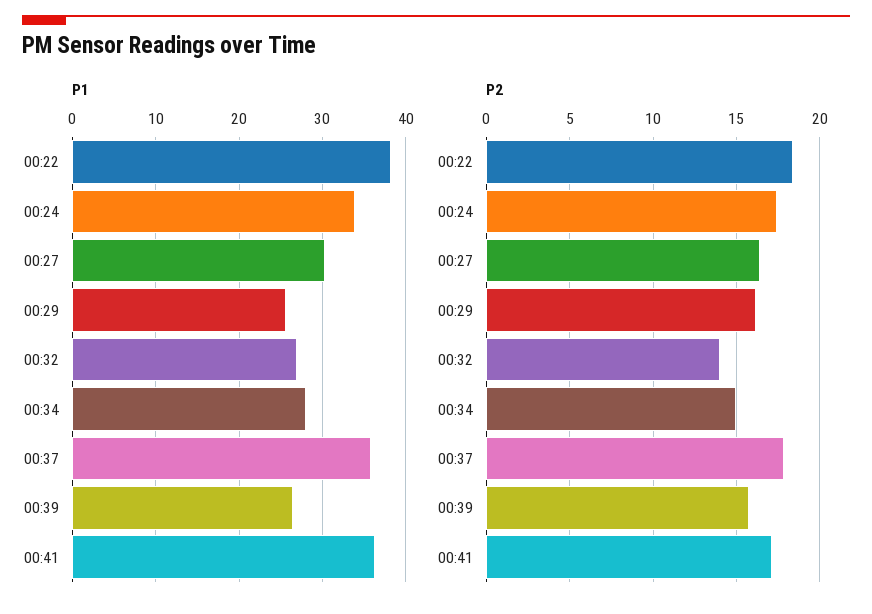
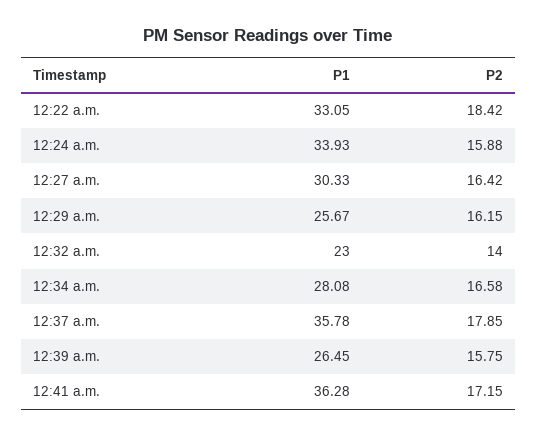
P1, 00:22: 38 -> 33.05
P1, 00:32: 27 -> 23
P2, 00:24: 17.5 -> 15.88
P2, 00:34: 15 -> 16.58

